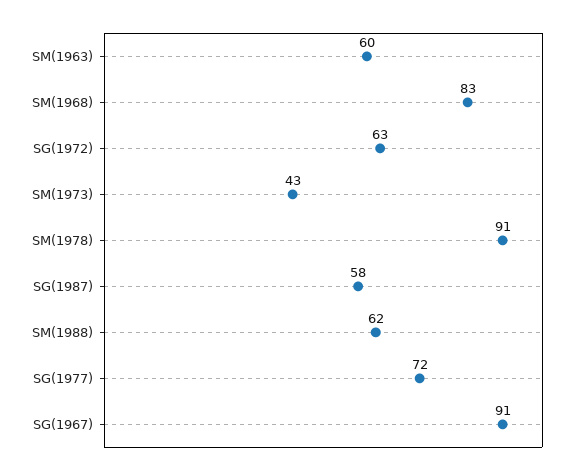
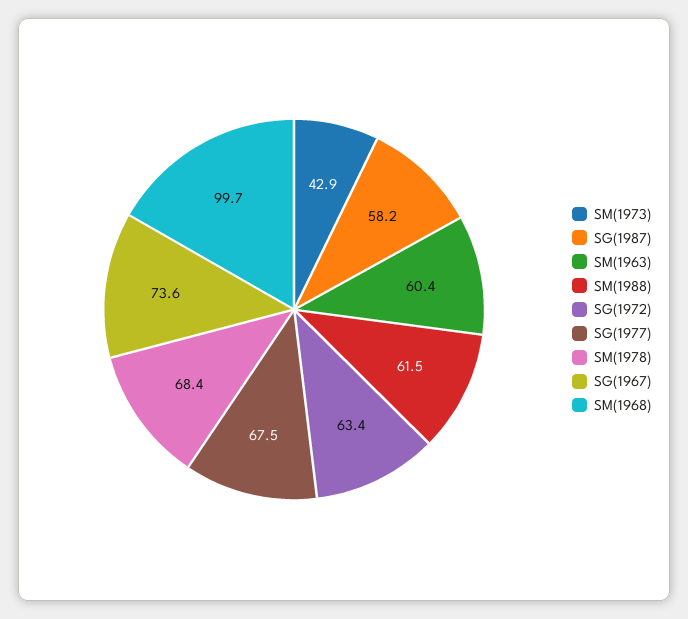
SM(1968): 83 -> 99.7
SM(1978): 91 -> 68.4
SG(1977): 72 -> 67.5
SG(1967): 91 -> 73.6

